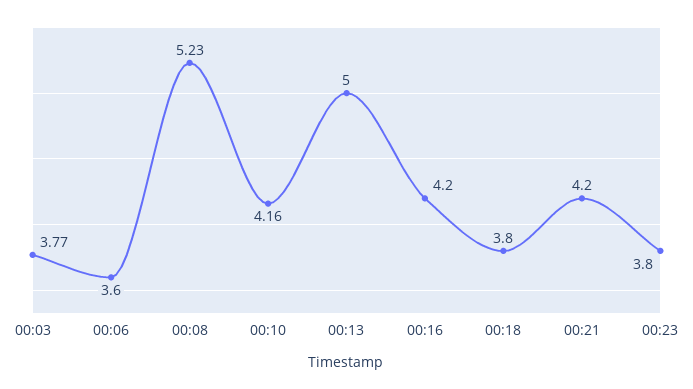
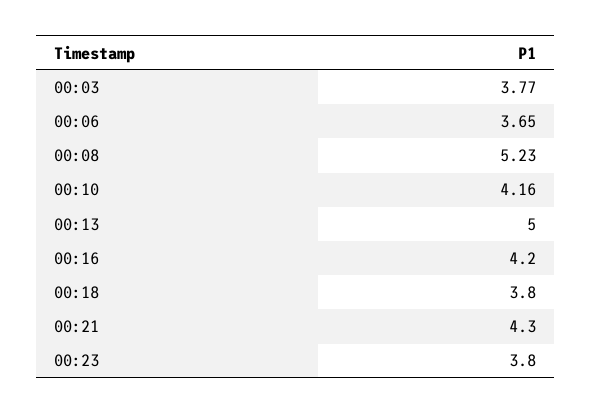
00:06: 3.6 -> 3.65
00:21: 4.2 -> 4.3

